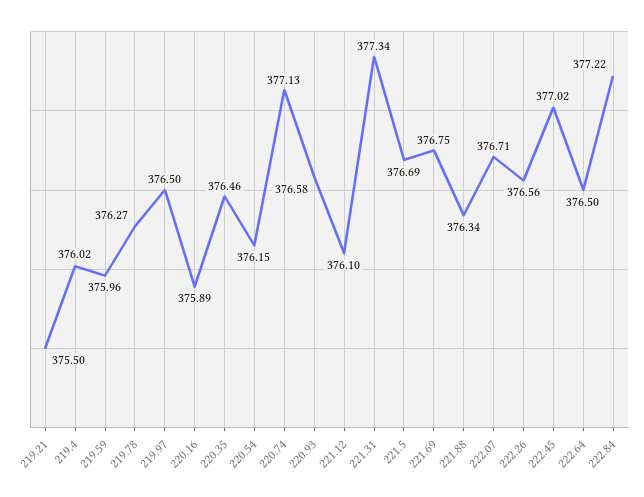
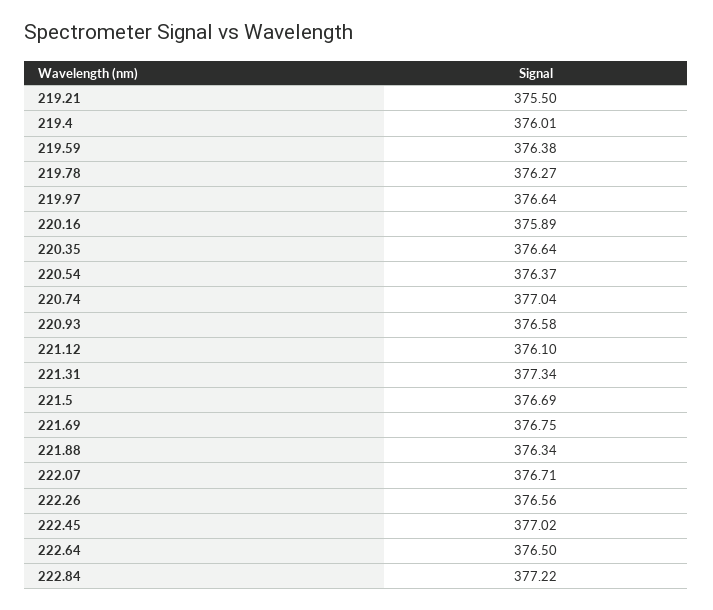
219.4: 376.02 -> 376.01
219.59: 375.96 -> 376.38
219.97: 376.5 -> 376.64
220.35: 376.46 -> 376.64
220.54: 376.15 -> 376.37
220.74: 377.13 -> 377.04

